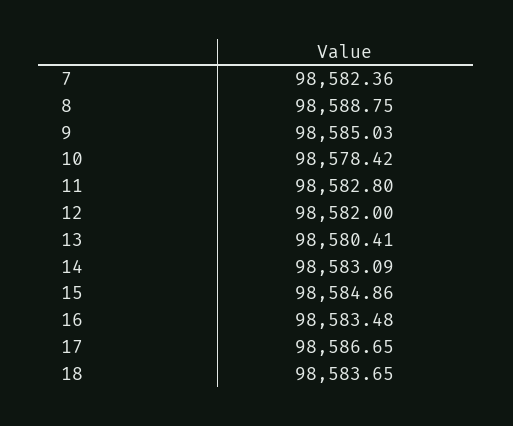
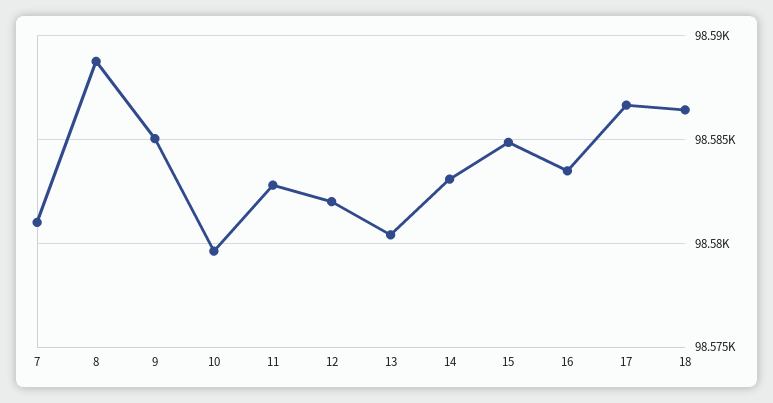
7: 98582.36 -> 98581
10: 98578.42 -> 98579.5
18: 98583.65 -> 98586.5

